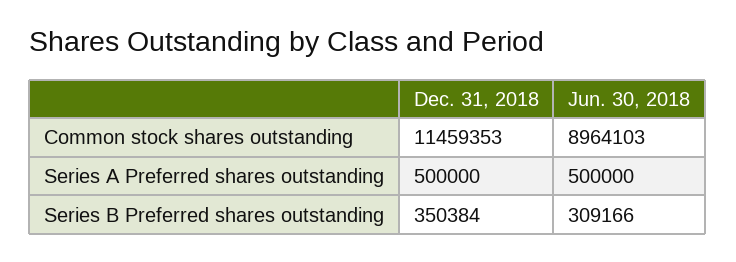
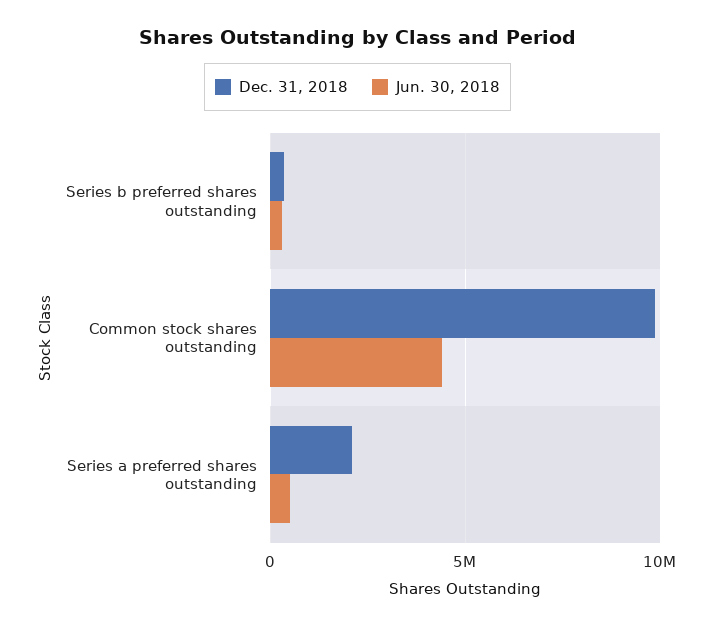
Dec. 31, 2018, Common stock shares outstanding: 11459353 -> 10000000
Jun. 30, 2018, Common stock shares outstanding: 8964103 -> 4500000
Dec. 31, 2018, Series A Preferred shares outstanding: 500000 -> 2000000

